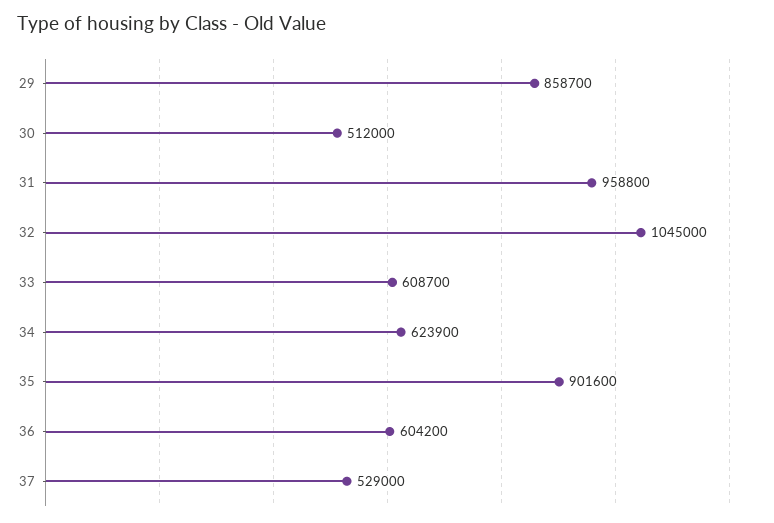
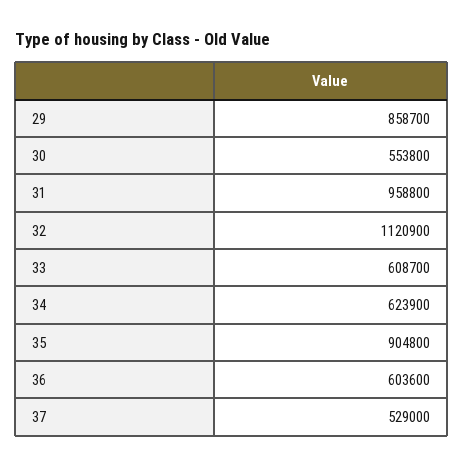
30: 512000 -> 553800
32: 1045000 -> 1120900
35: 901600 -> 904800
36: 604200 -> 603600

